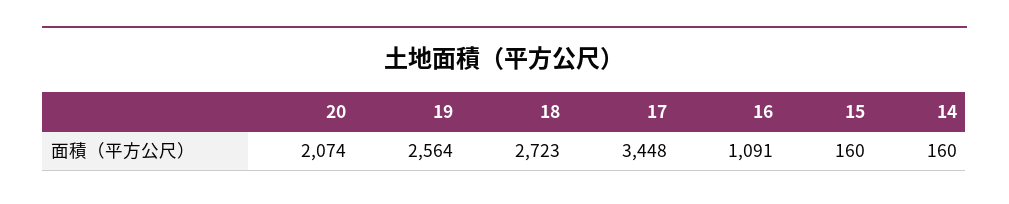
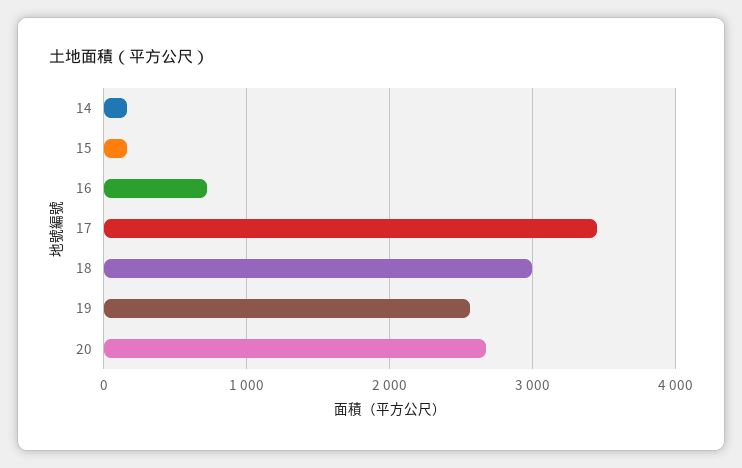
20: 2074 -> 2700
18: 2723 -> 3000
16: 1091 -> 700

